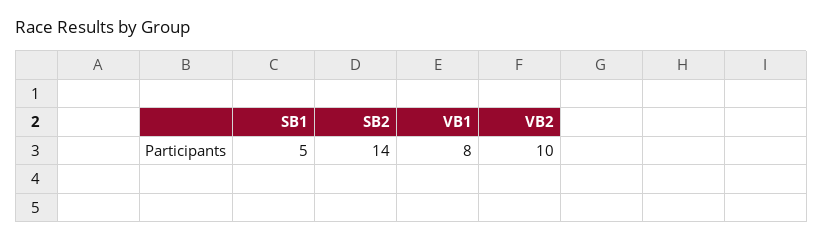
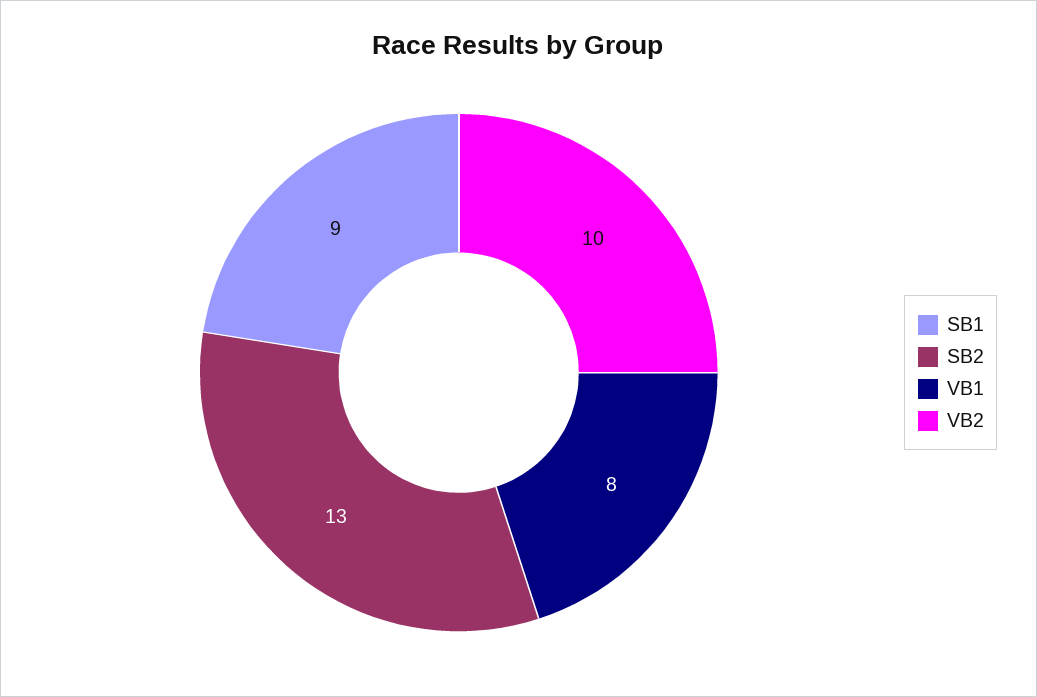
SB1: 5 -> 9
SB2: 14 -> 13

